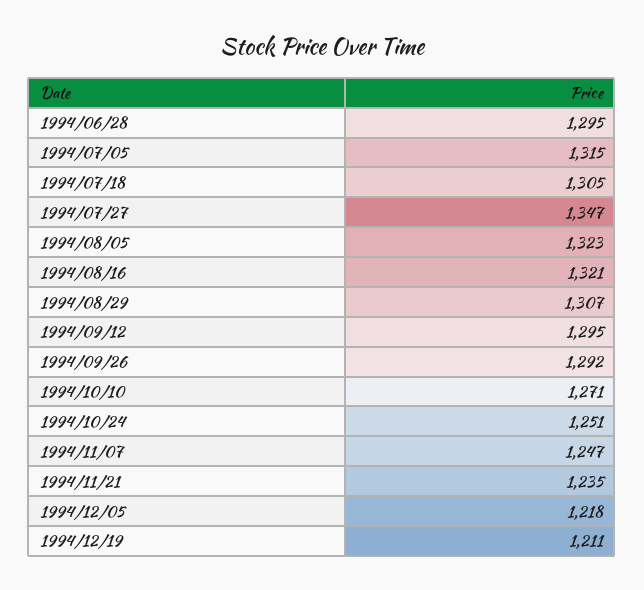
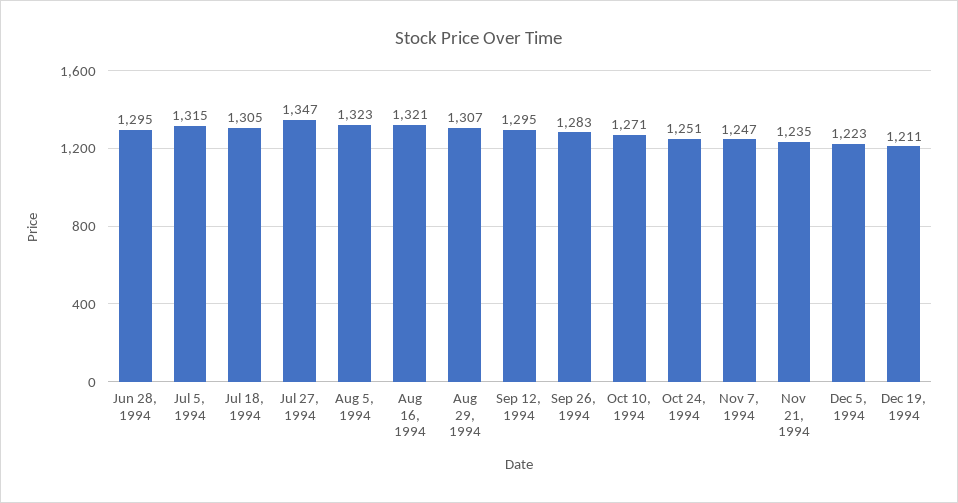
1994/09/26: 1292 -> 1283
1994/12/05: 1218 -> 1223

